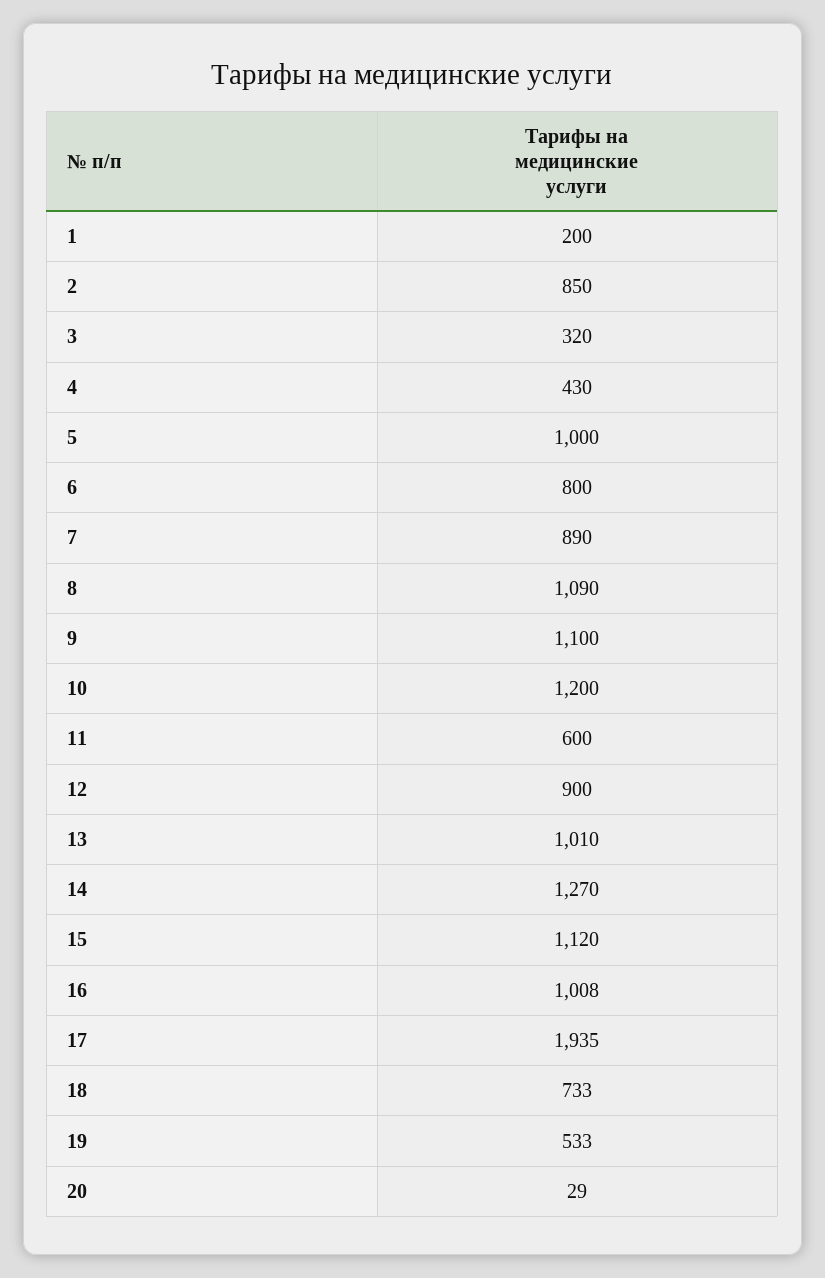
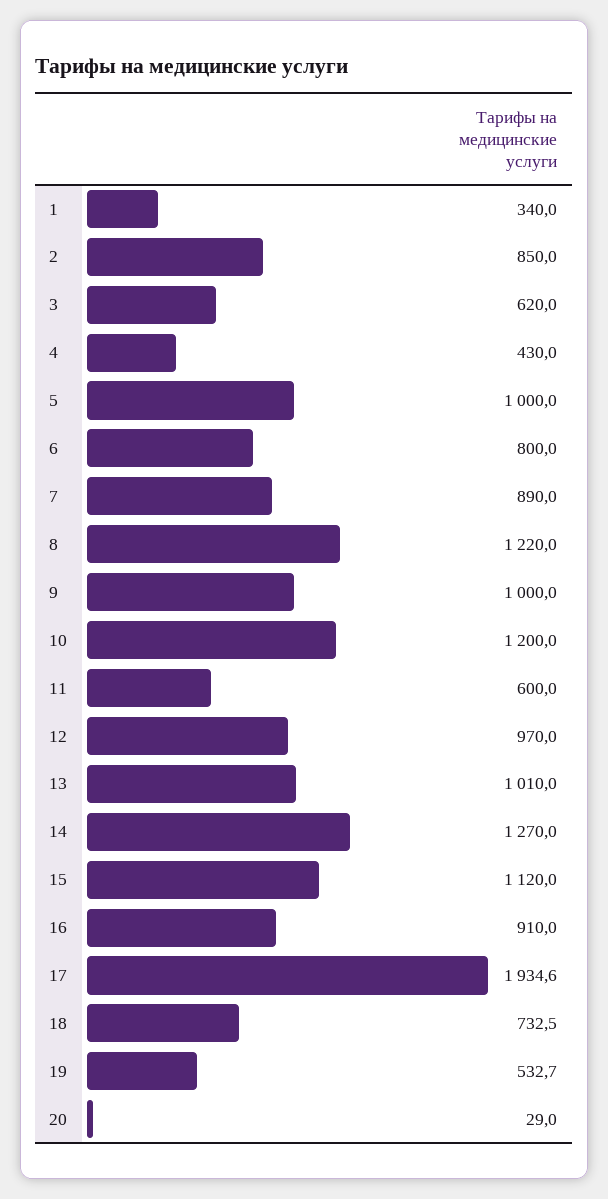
1: 200 -> 340
3: 320 -> 620
8: 1090 -> 1220
9: 1100 -> 1000
12: 900 -> 970
16: 1008 -> 910

